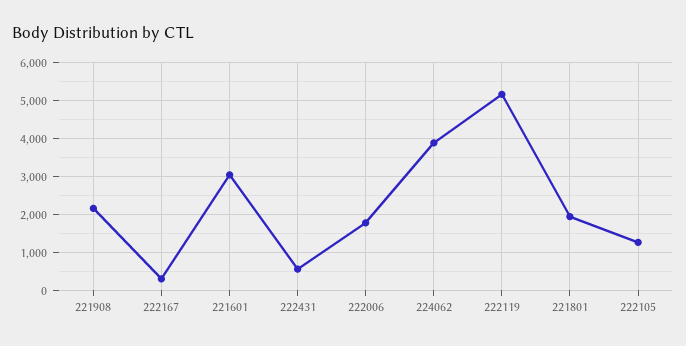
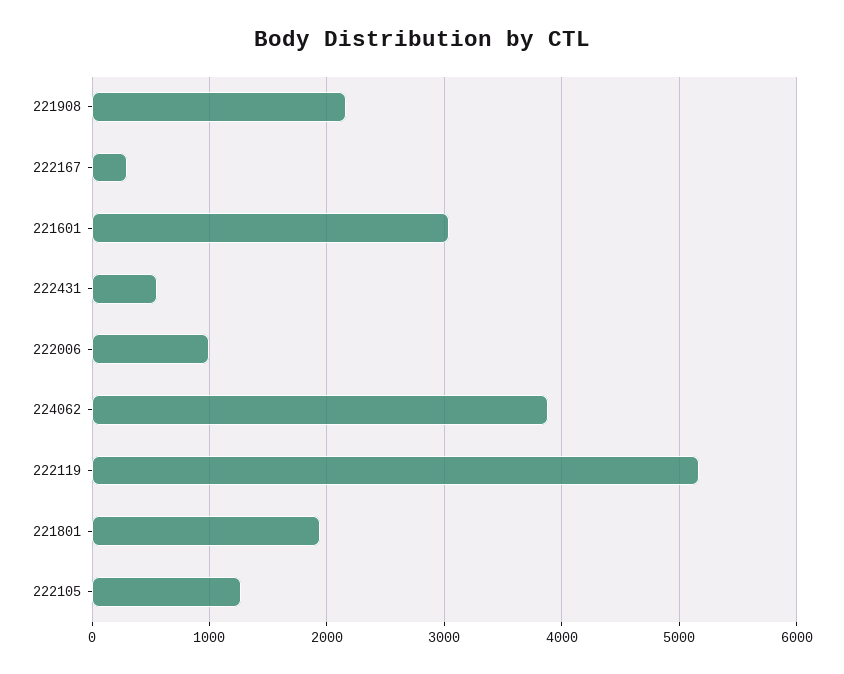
222006: 1800 -> 1000

